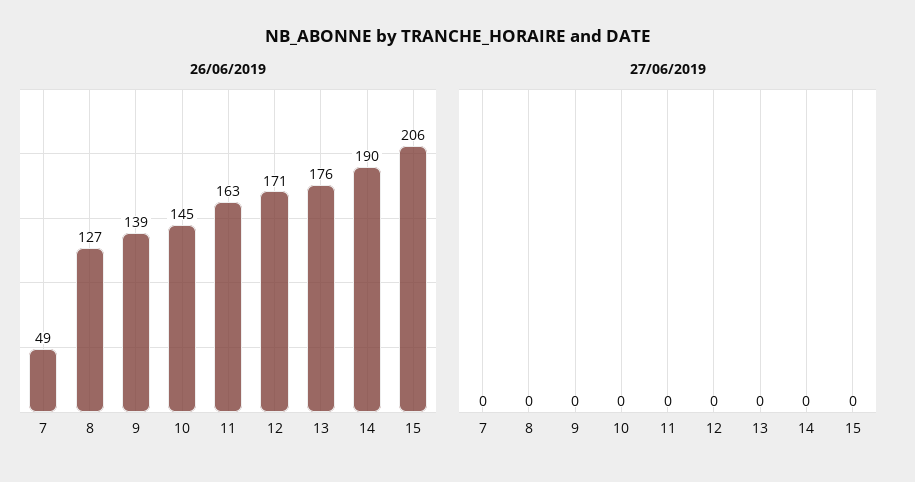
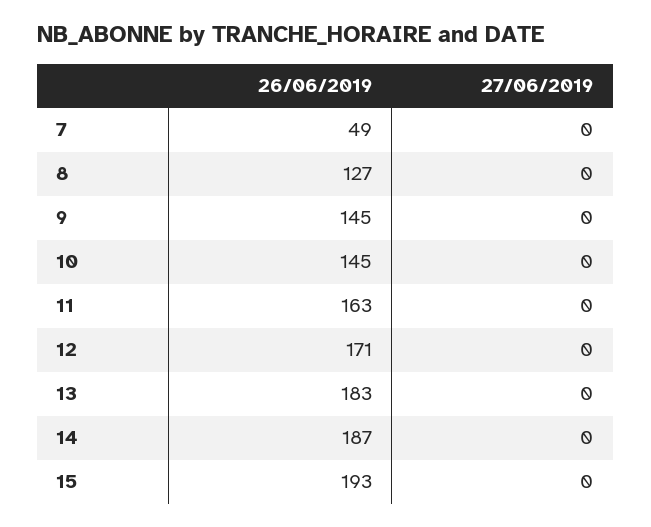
26/06/2019, 9: 139 -> 145
26/06/2019, 13: 176 -> 183
26/06/2019, 14: 190 -> 187
26/06/2019, 15: 206 -> 193

